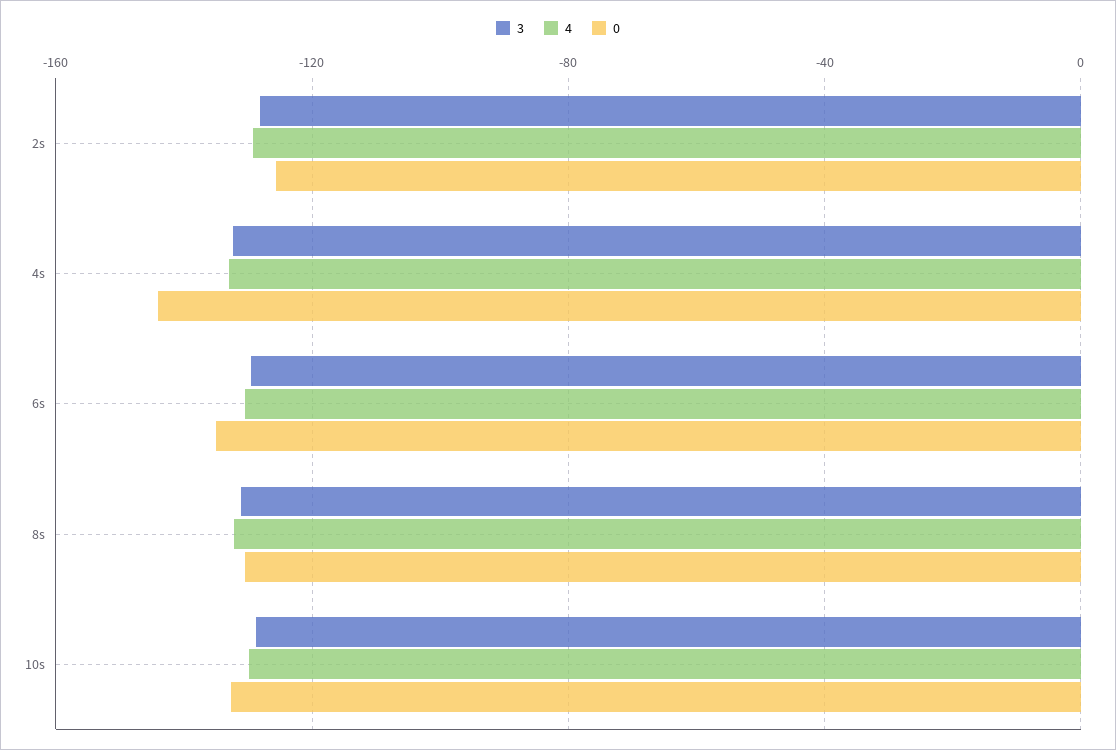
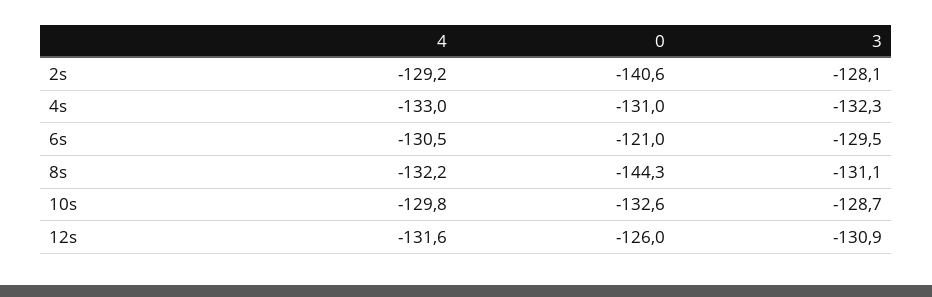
0, 2s: -125 -> -140.6
0, 4s: -145 -> -131
0, 6s: -135 -> -121
0, 8s: -130 -> -144.3
4, 12s: none -> -131.6
0, 12s: none -> -126
3, 12s: none -> -130.9

